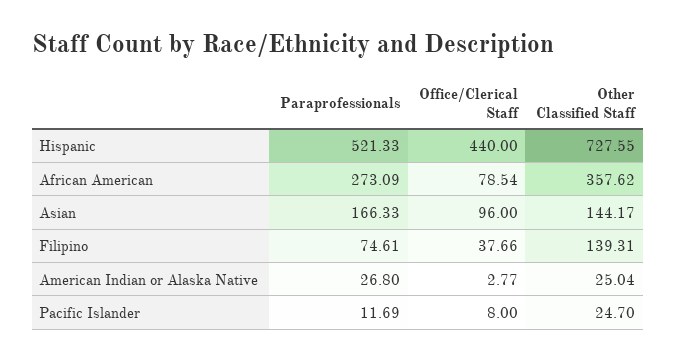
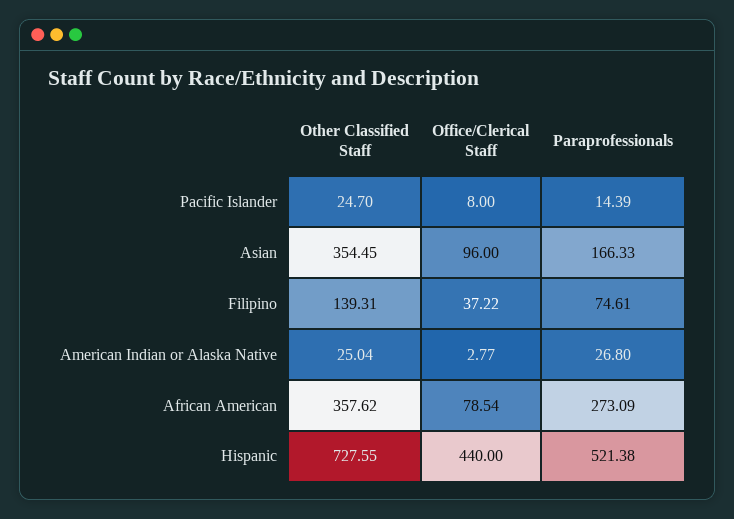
Paraprofessionals, Hispanic: 521.33 -> 521.38
Other Classified Staff, Asian: 144.17 -> 354.45
Office/Clerical Staff, Filipino: 37.66 -> 37.22
Paraprofessionals, Pacific Islander: 11.69 -> 14.39

